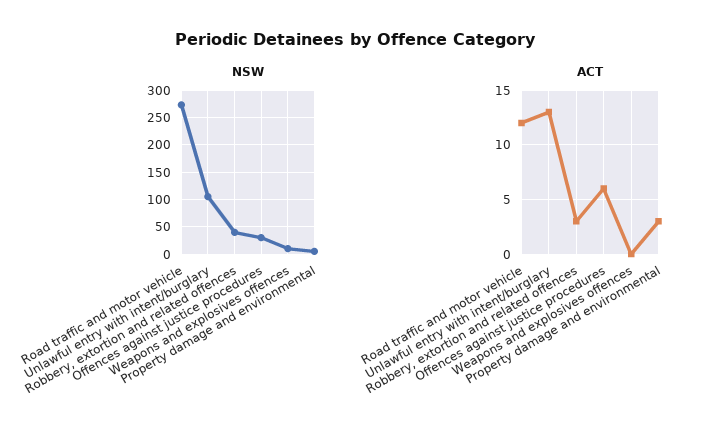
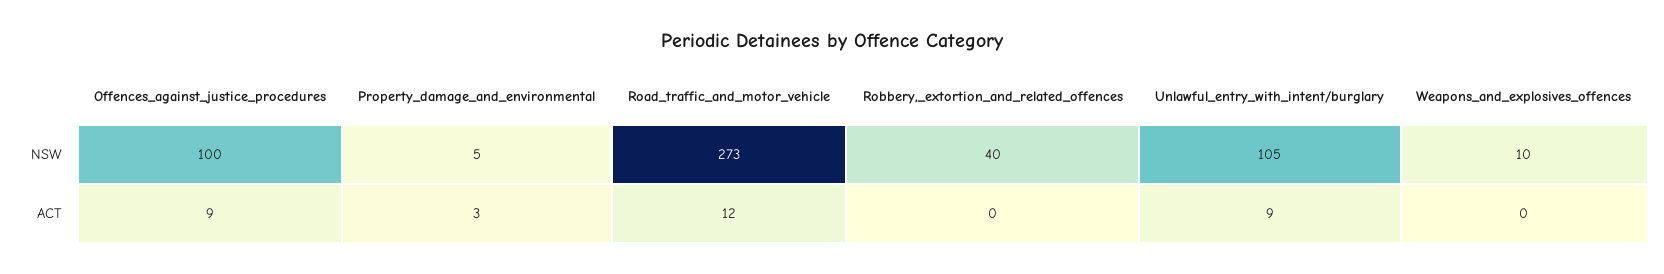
NSW, Offences against justice procedures: 25 -> 100
ACT, Unlawful entry with intent/burglary: 13 -> 9
ACT, Robbery, extortion and related offences: 3 -> 0
ACT, Offences against justice procedures: 6 -> 9

